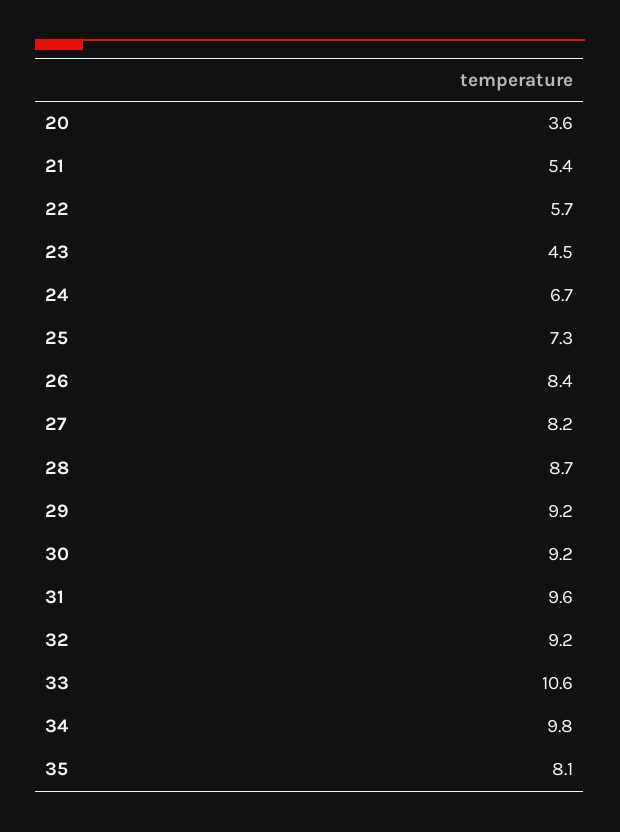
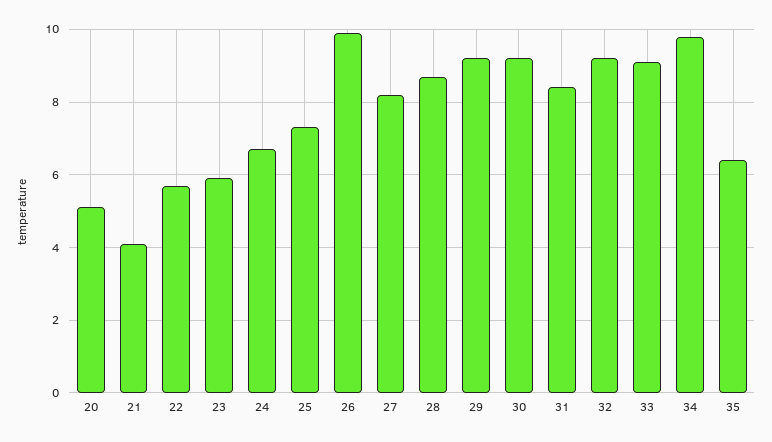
20: 3.6 -> 5
21: 5.4 -> 4
23: 4.5 -> 6
26: 8.4 -> 10
31: 9.6 -> 8.5
33: 10.6 -> 9
35: 8.1 -> 6.5

